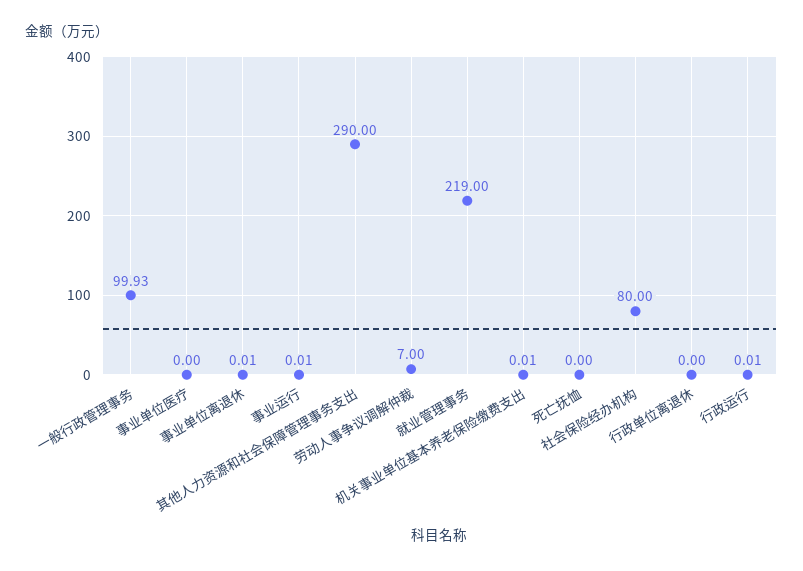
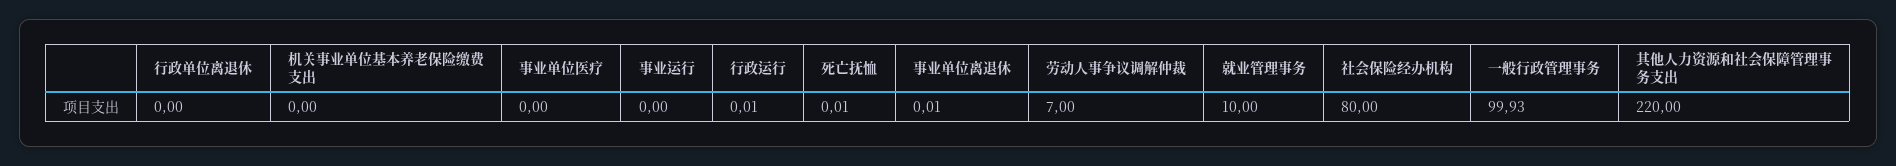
事业运行: 0.01 -> 0
其他人力资源和社会保障管理事务支出: 290 -> 220
就业管理事务: 219 -> 10
机关事业单位基本养老保险缴费支出: 0.01 -> 0
死亡抚恤: 0 -> 0.01

